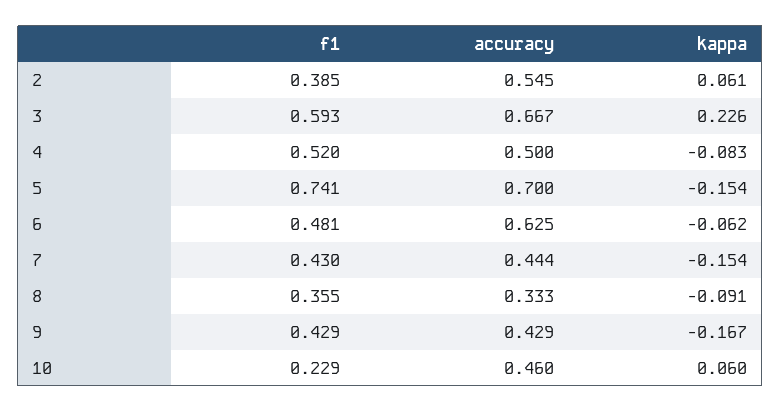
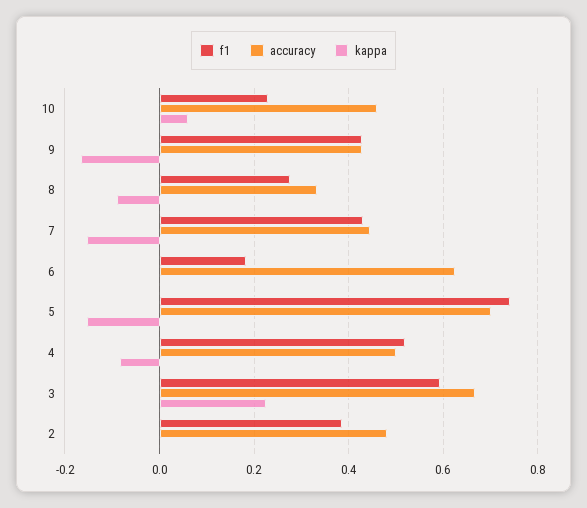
accuracy, 2: 0.545 -> 0.48
kappa, 2: 0.061 -> 0
f1, 6: 0.481 -> 0.18
kappa, 6: -0.062 -> 0
f1, 8: 0.355 -> 0.28

